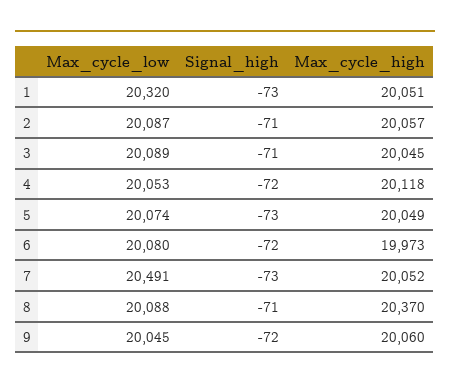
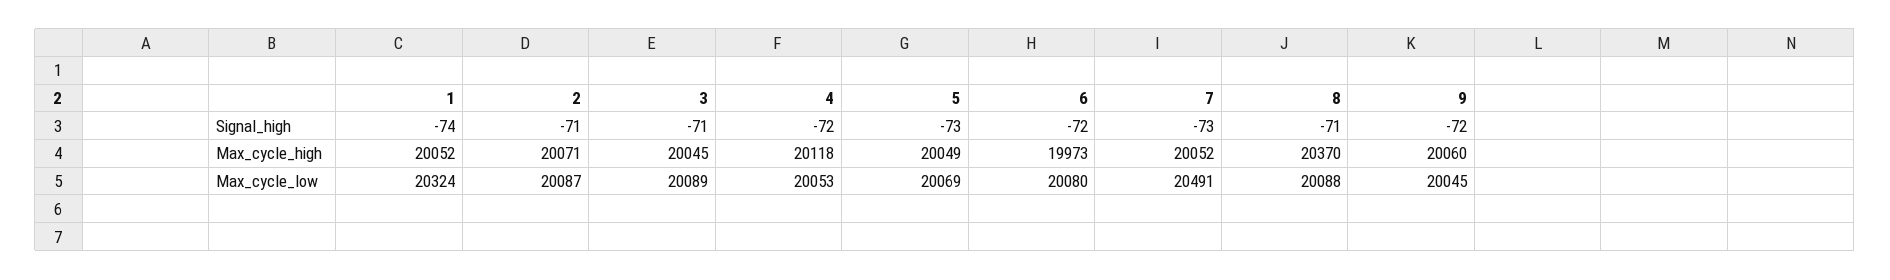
Max_cycle_low, 1: 20320 -> 20324
Signal_high, 1: -73 -> -74
Max_cycle_high, 1: 20051 -> 20052
Max_cycle_high, 2: 20057 -> 20071
Max_cycle_low, 5: 20074 -> 20069

